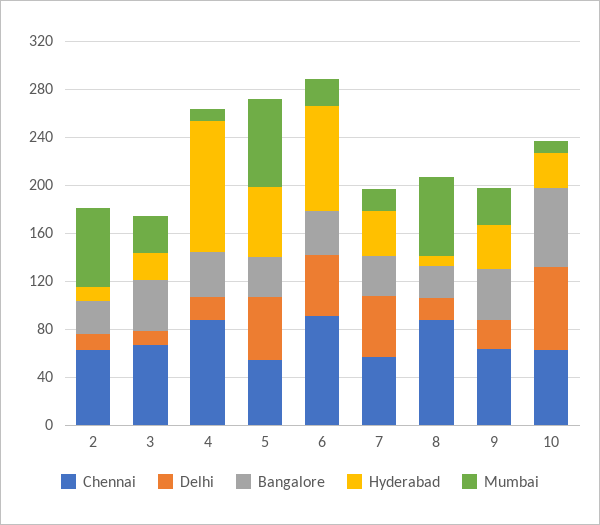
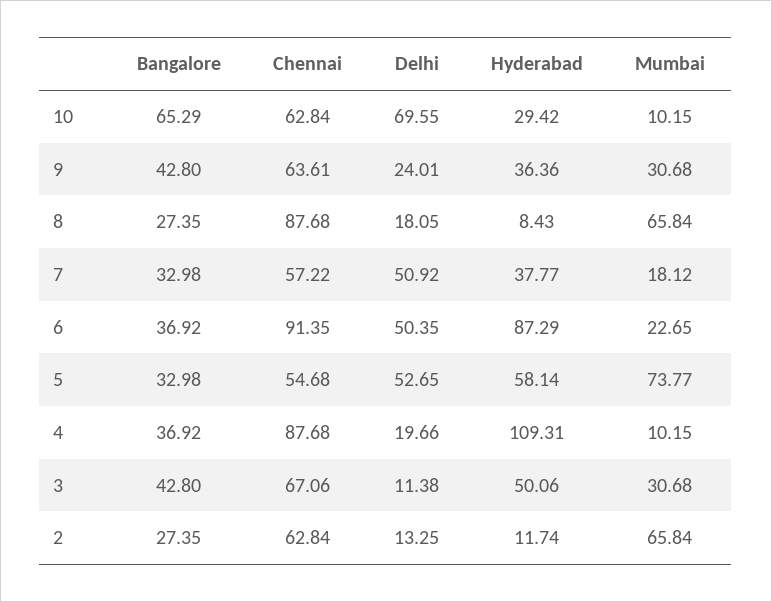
Hyderabad, 3: 20 -> 50.06

